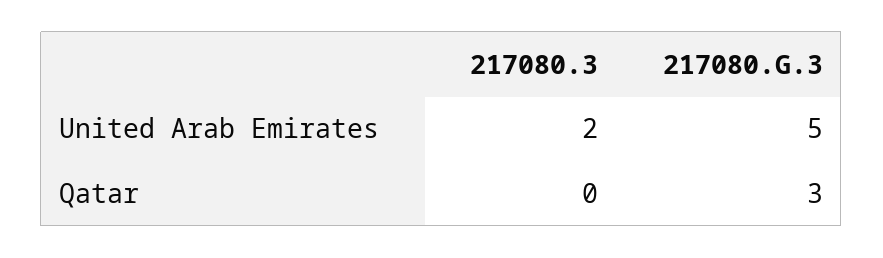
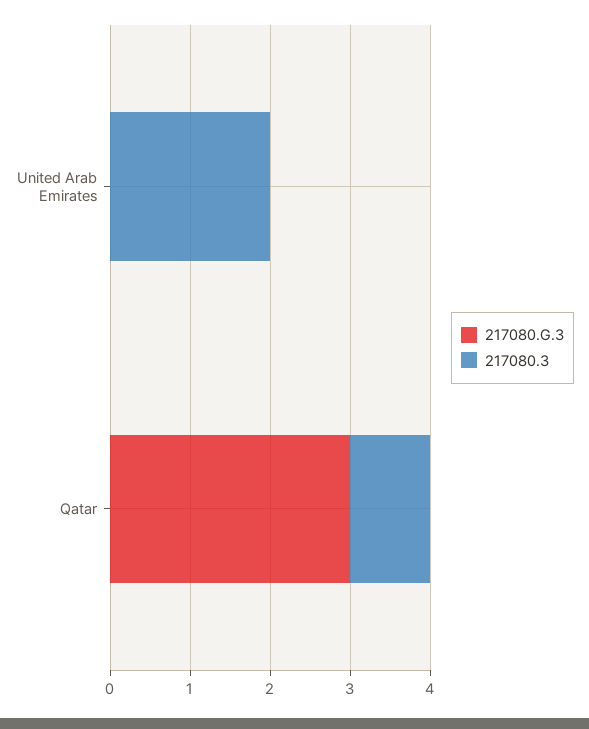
217080.G.3, United Arab Emirates: 5 -> 0
217080.3, Qatar: 0 -> 1

